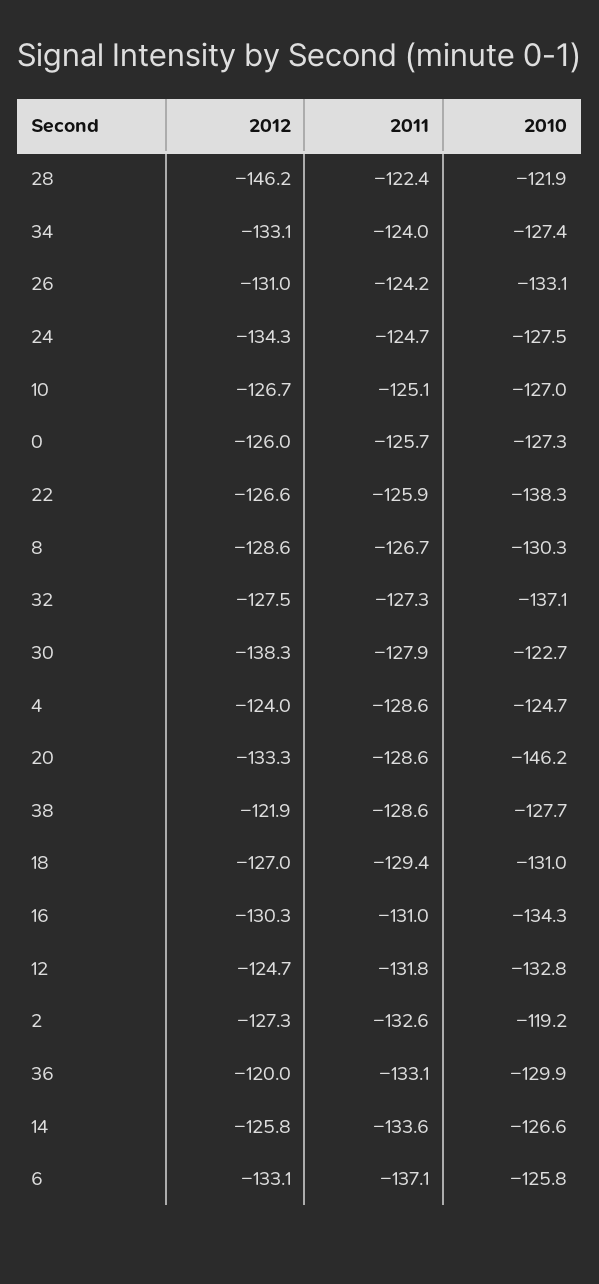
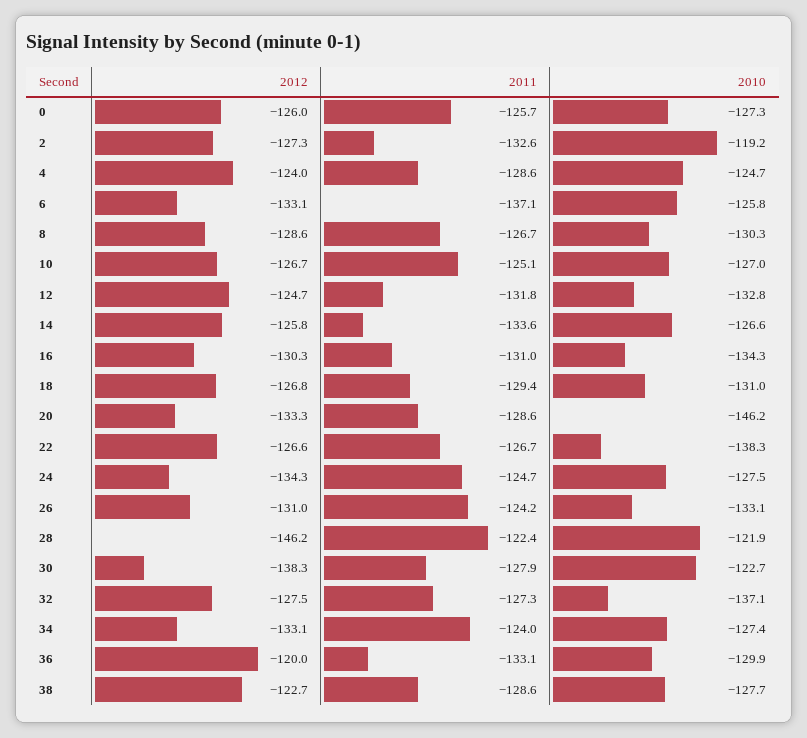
2011, 22: -125.9 -> -126.7
2012, 38: -121.9 -> -122.7
2012, 18: -127 -> -126.8

